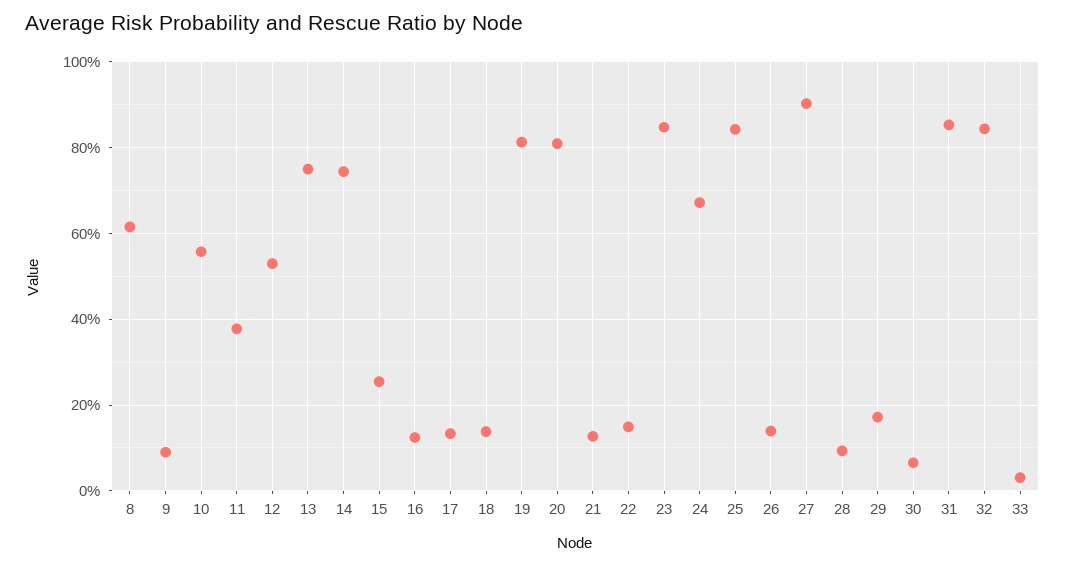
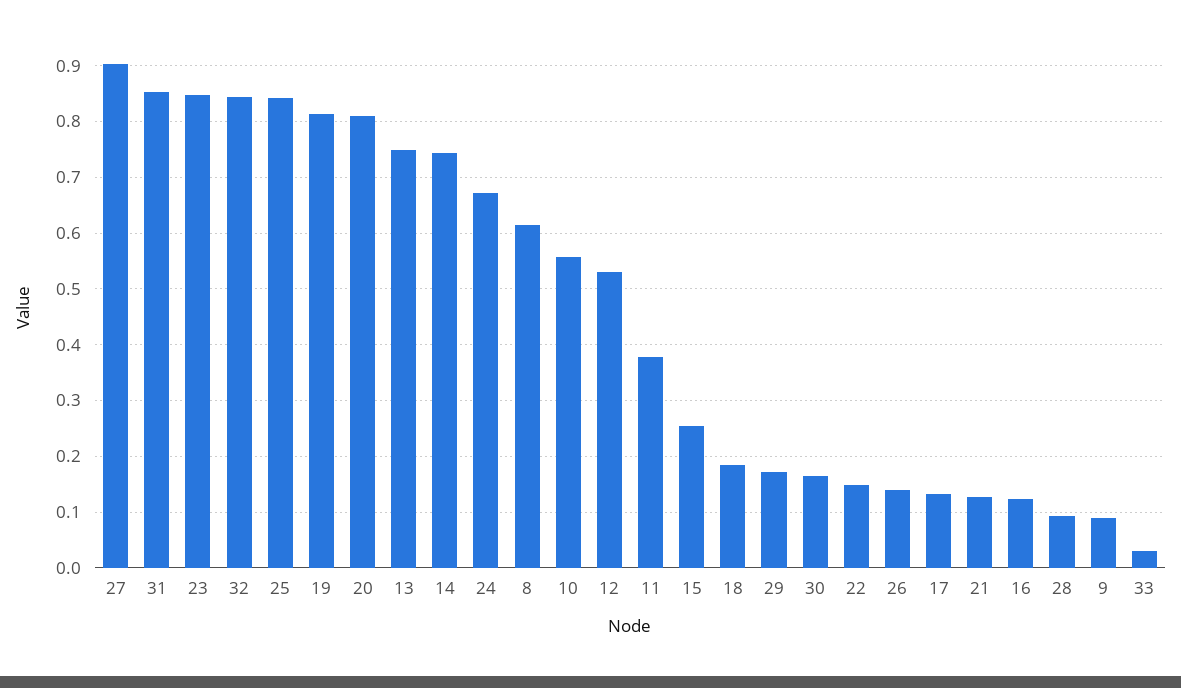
18: 0.14 -> 0.18
30: 0.06 -> 0.16

